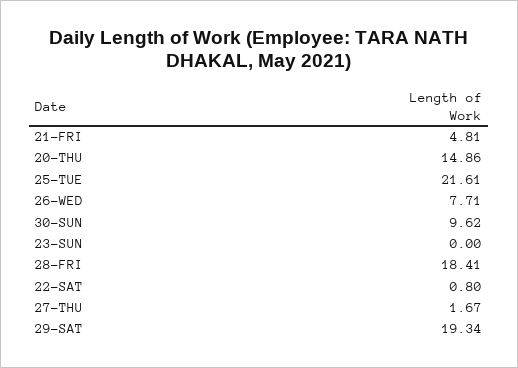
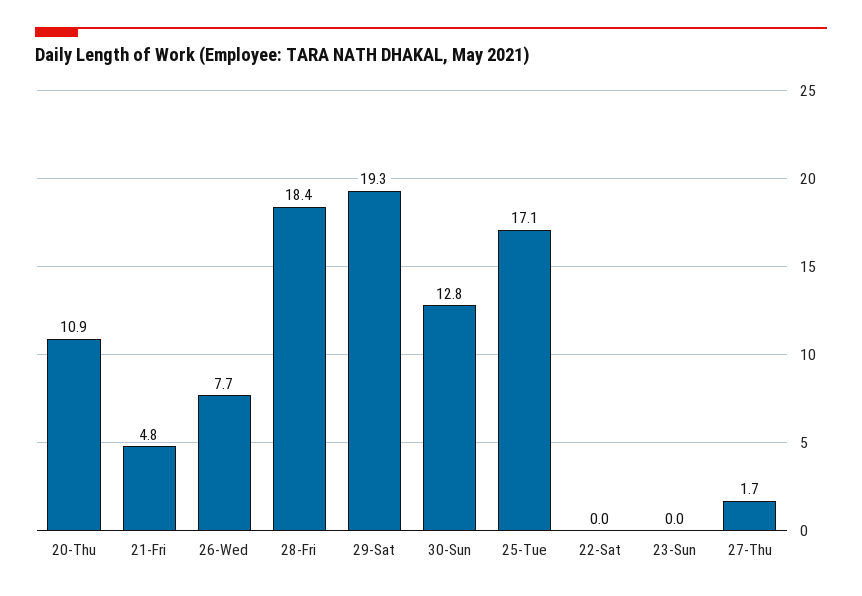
20-THU: 14.86 -> 10.9
25-TUE: 21.61 -> 17.1
30-SUN: 9.62 -> 12.8
22-SAT: 0.8 -> 0

